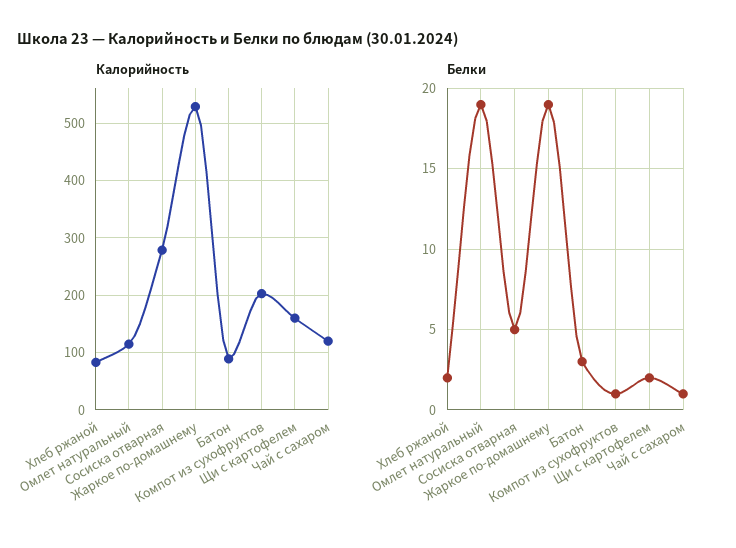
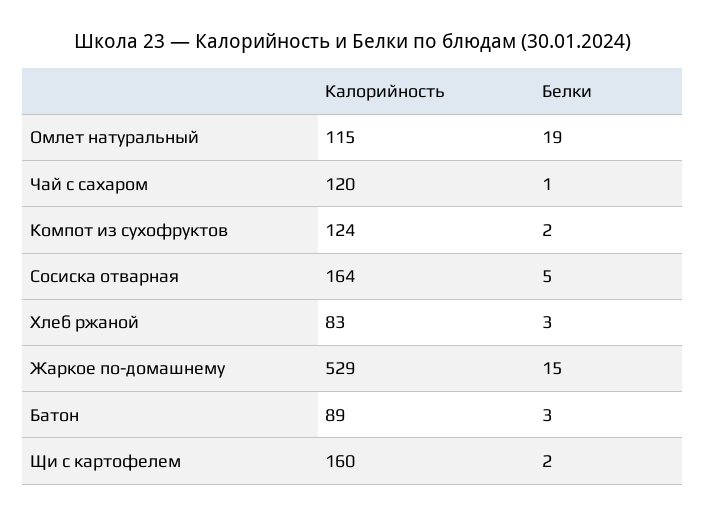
Калорийность, Сосиска отварная: 280 -> 164
Калорийность, Компот из сухофруктов: 200 -> 124
Белки, Хлеб ржаной: 2 -> 3
Белки, Жаркое по-домашнему: 19 -> 15
Белки, Компот из сухофруктов: 1 -> 2

